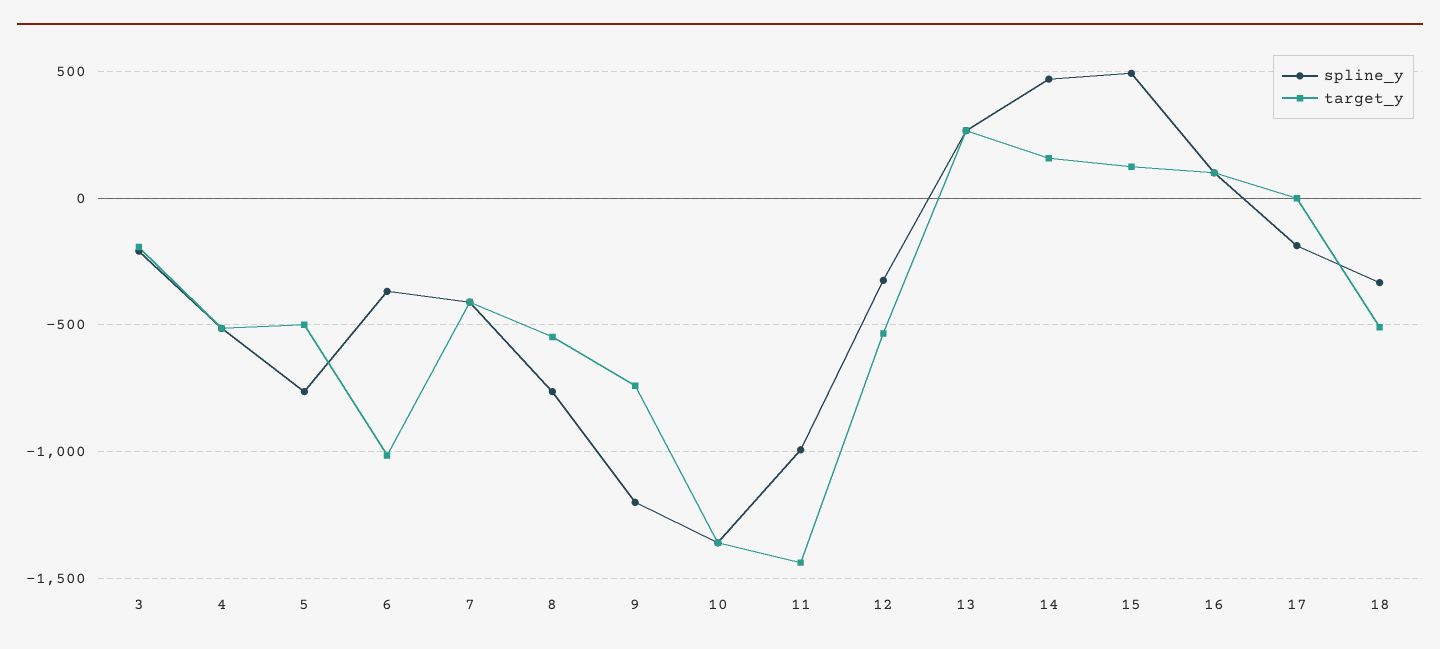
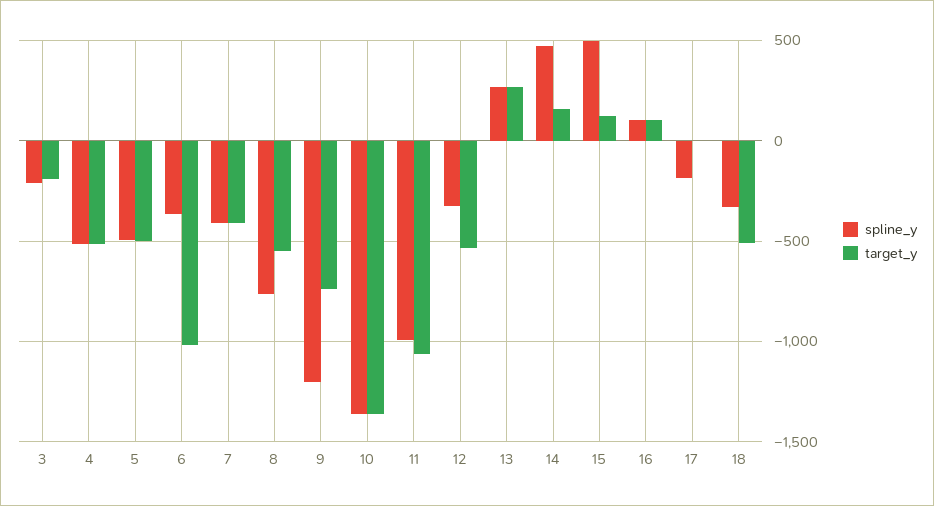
spline_y, 5: -750 -> -500
target_y, 11: -1450 -> -1050

